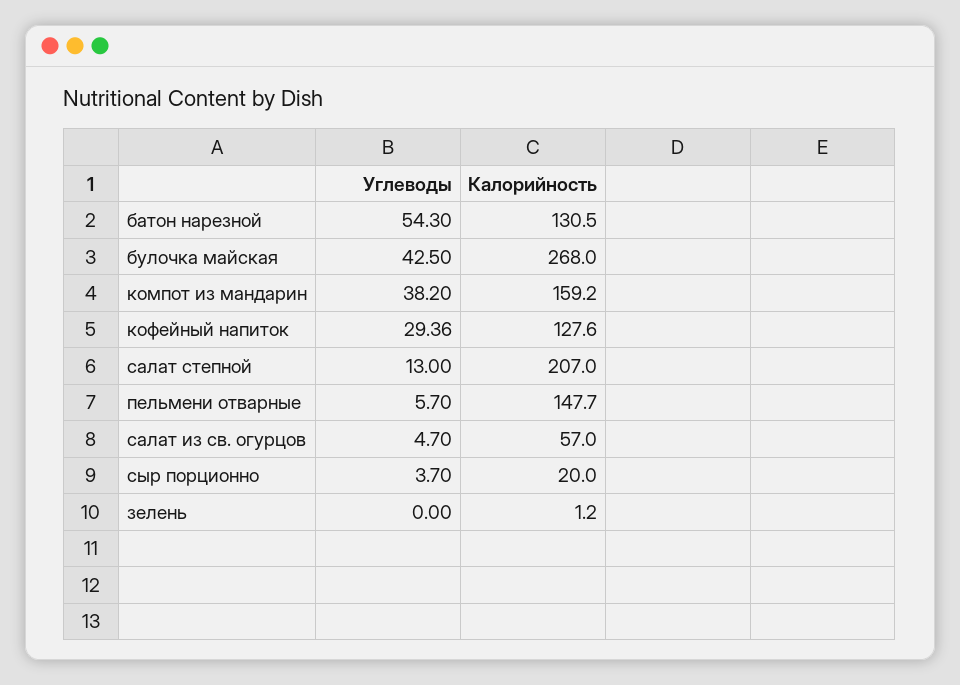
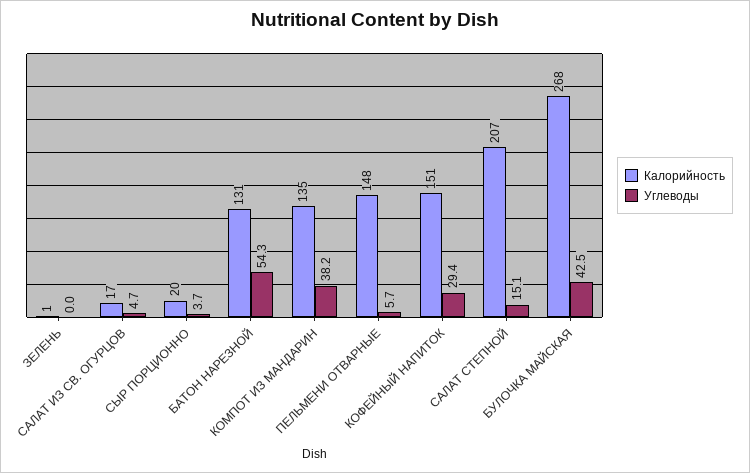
Калорийность, компот из мандарин: 159.2 -> 135
Калорийность, кофейный напиток: 127.6 -> 151
Углеводы, салат степной: 13 -> 15.1
Калорийность, салат из св. огурцов: 57 -> 17

